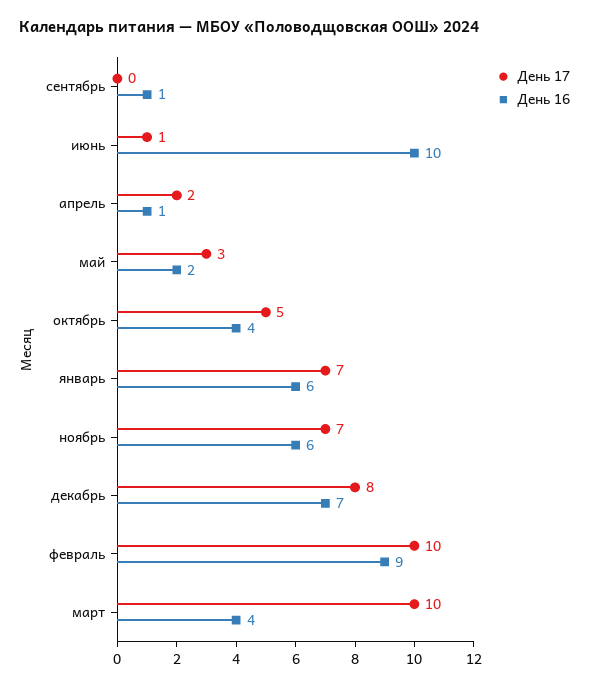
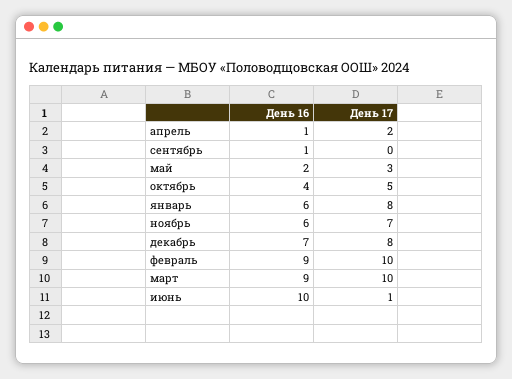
День 17, январь: 7 -> 8
День 16, март: 4 -> 9

